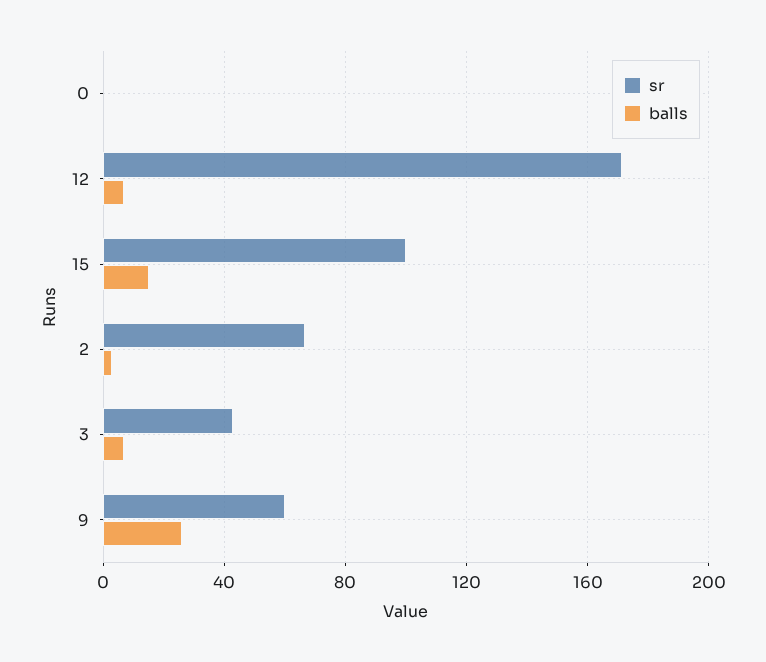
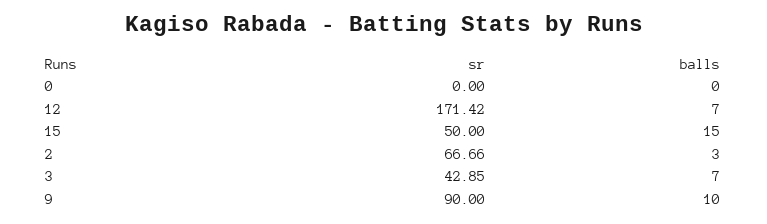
sr, 15: 100 -> 50
sr, 9: 60 -> 90
balls, 9: 25 -> 10

